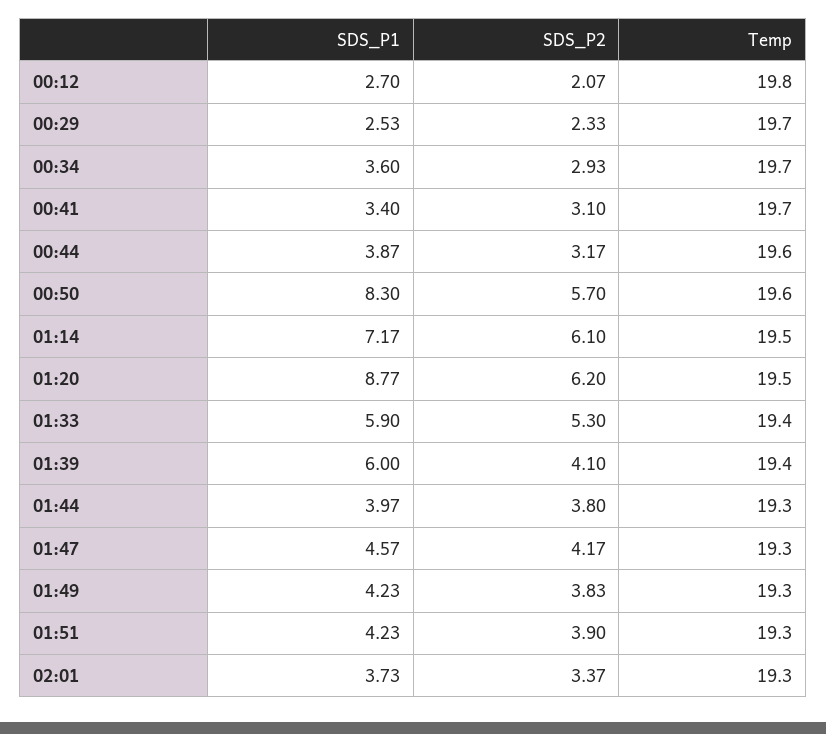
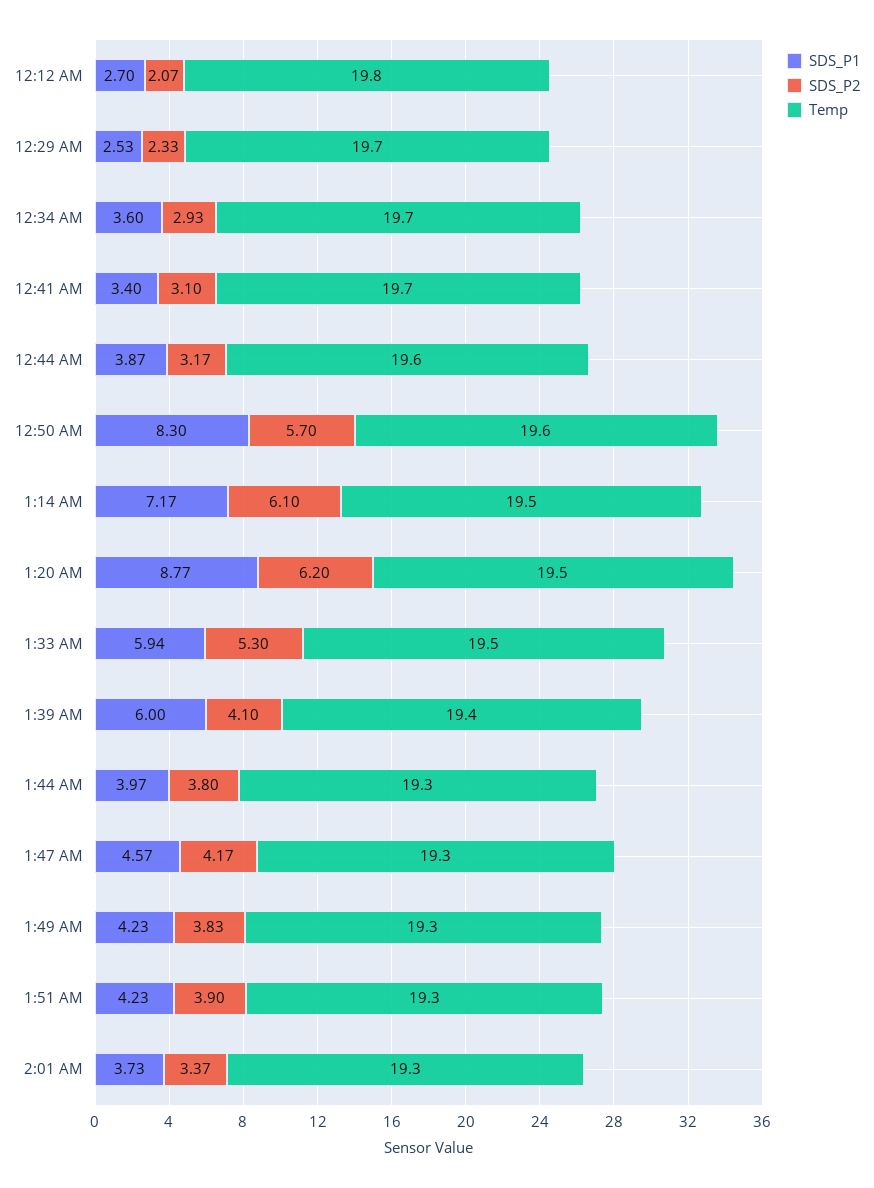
SDS_P1, 01:33: 5.9 -> 5.94
Temp, 01:33: 19.4 -> 19.5

